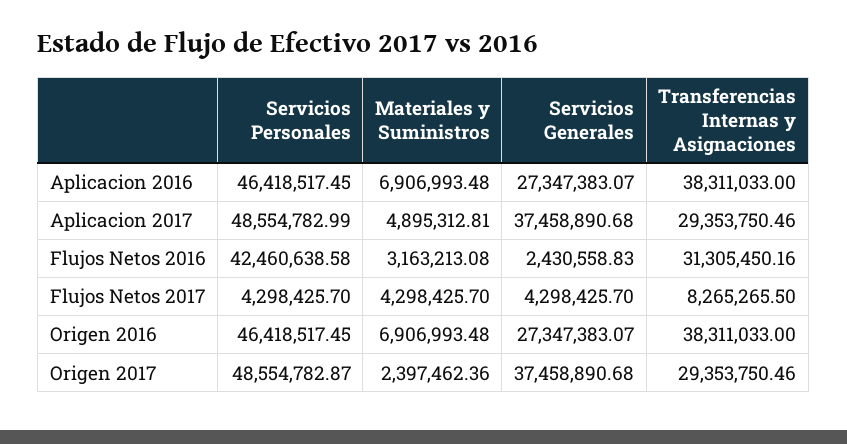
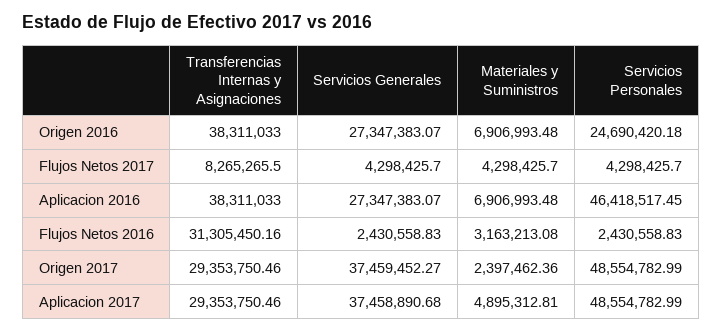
Servicios Personales, Flujos Netos 2016: 42460638.58 -> 2430558.83
Servicios Personales, Origen 2016: 46418517.45 -> 24690420.18
Servicios Personales, Origen 2017: 48554782.87 -> 48554782.99
Servicios Generales, Origen 2017: 37458890.68 -> 37459452.27

